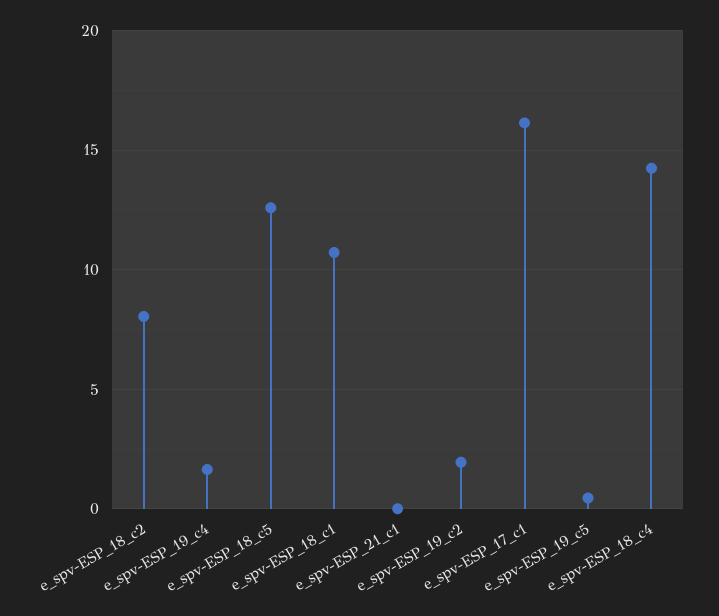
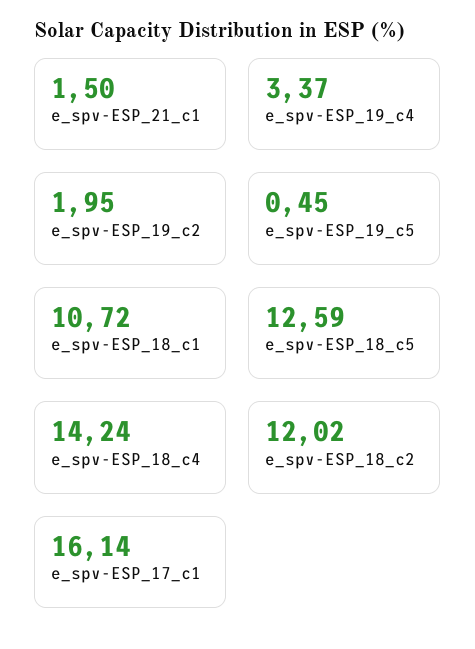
e_spv-ESP_18_c2: 8 -> 12.02
e_spv-ESP_19_c4: 1.5 -> 3.37
e_spv-ESP_21_c1: 0 -> 1.5

